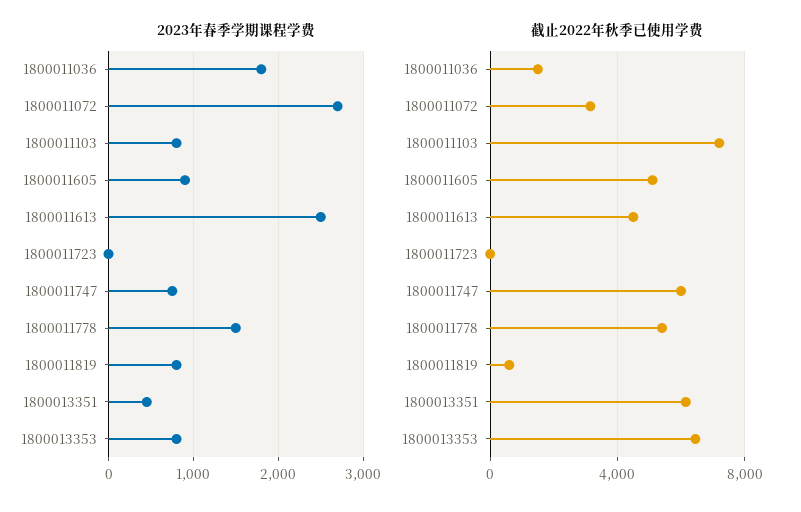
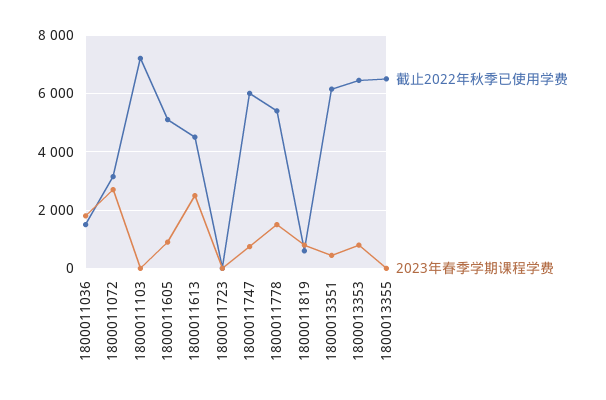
2023年春季学期课程学费, 1800011103: 800 -> 0
截止2022年秋季已使用学费, 1800013355: none -> 6500
2023年春季学期课程学费, 1800013355: none -> 0

